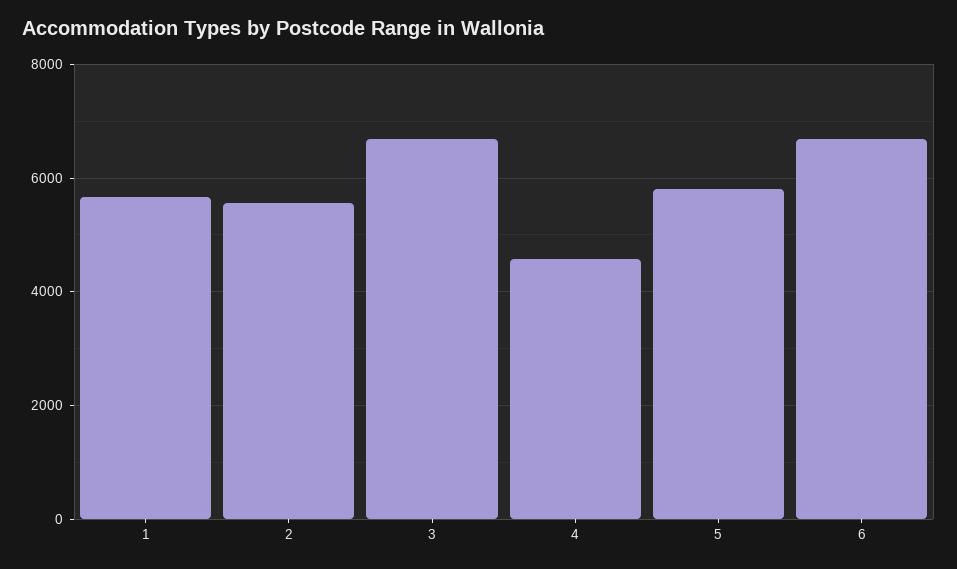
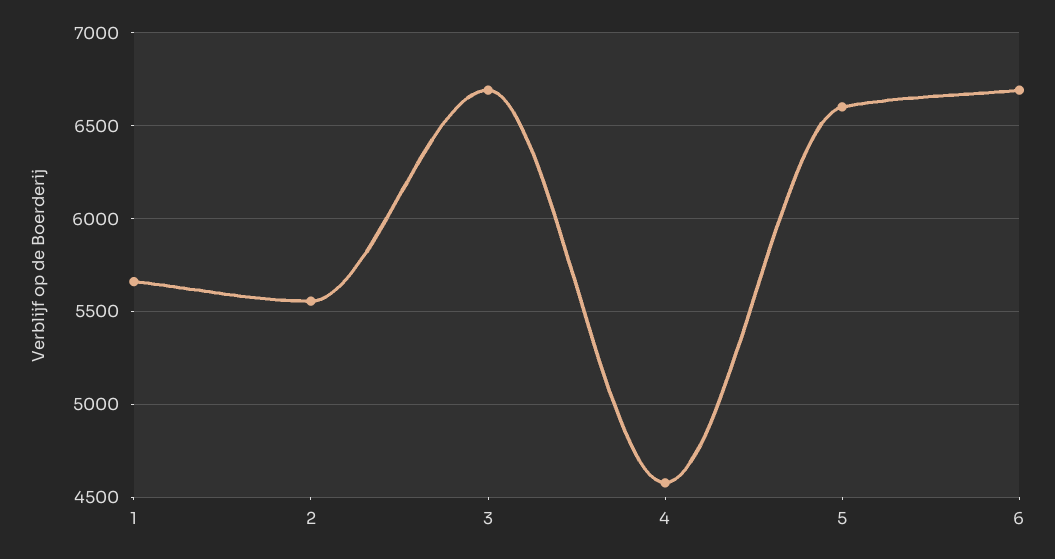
5: 5800 -> 6600

